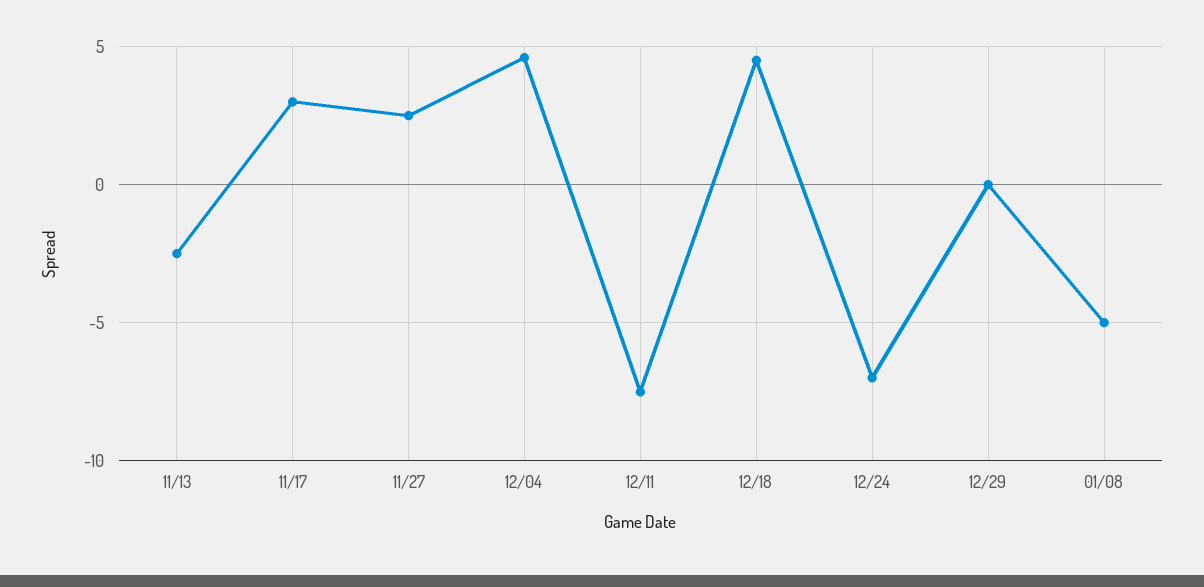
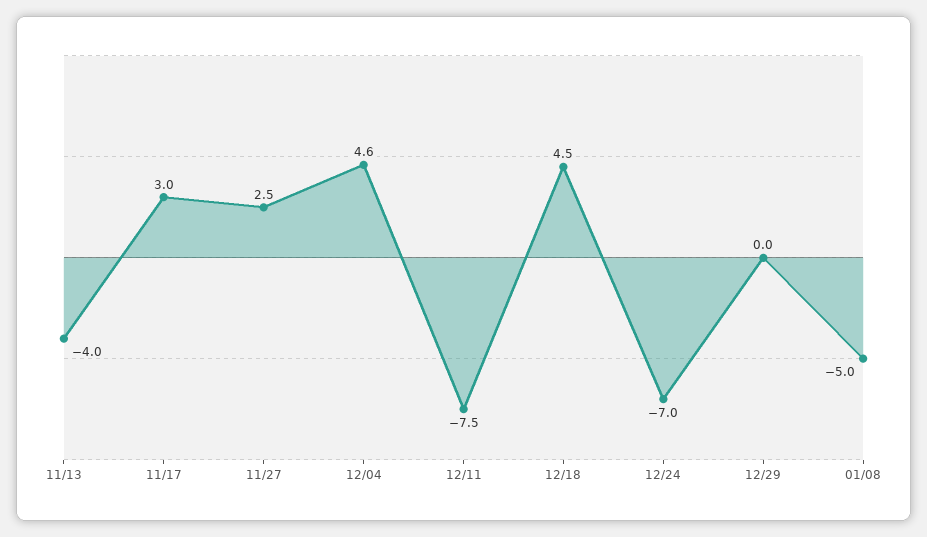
11/13: -2.5 -> -4

